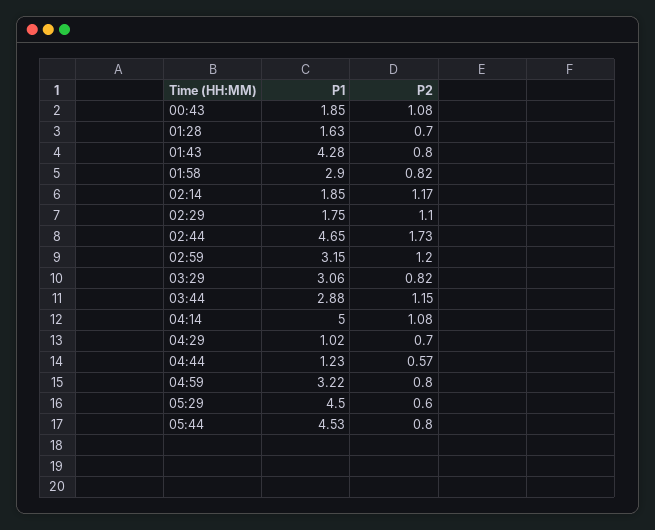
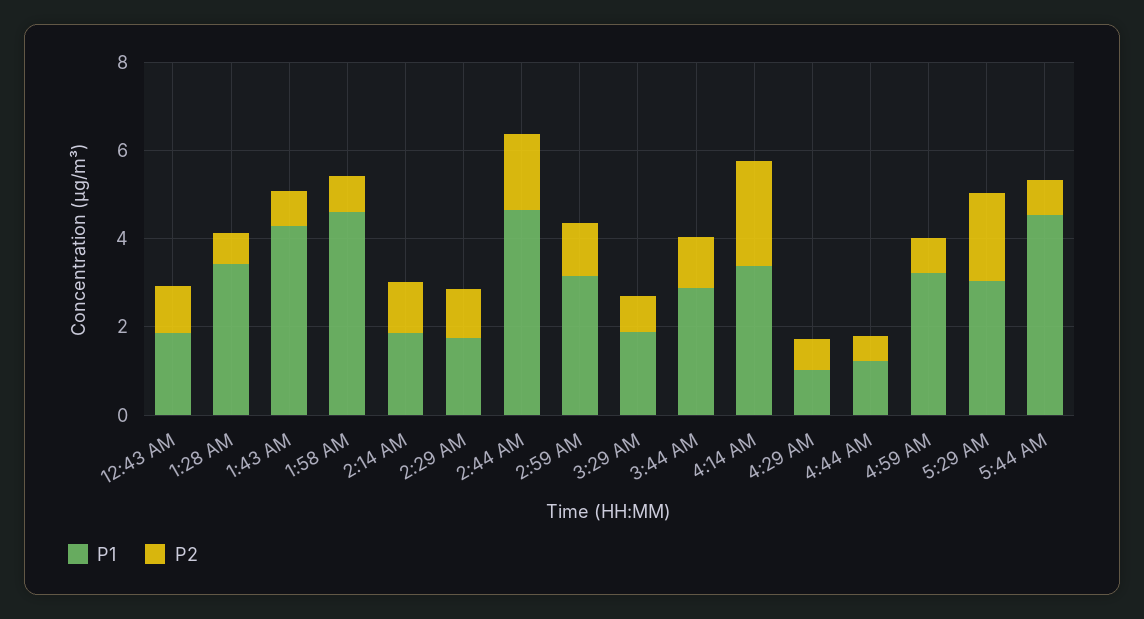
P1, 01:28: 1.63 -> 3.5
P1, 01:58: 2.9 -> 4.5
P1, 03:29: 3.06 -> 2
P1, 04:14: 5 -> 3.5
P2, 04:14: 1.08 -> 2.5
P1, 05:29: 4.5 -> 3
P2, 05:29: 0.6 -> 2

